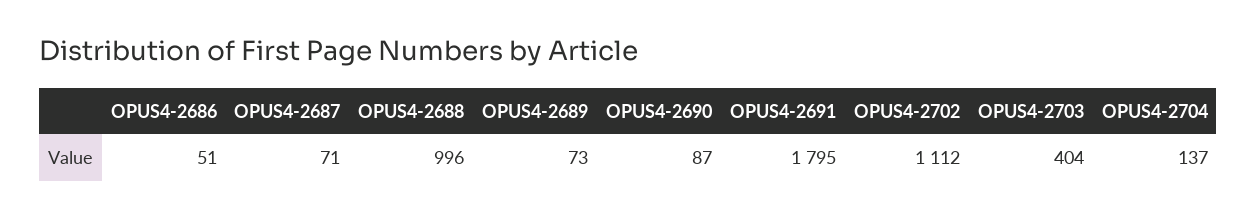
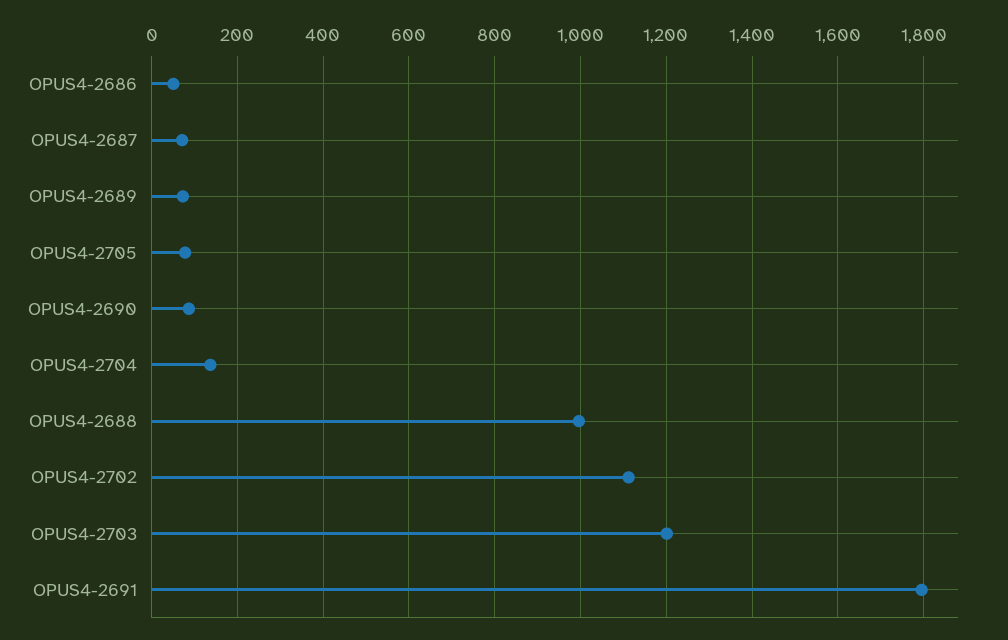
OPUS4-2703: 404 -> 1200
OPUS4-2705: none -> 80

